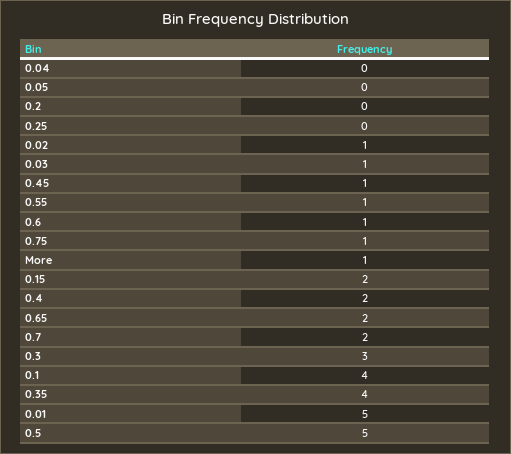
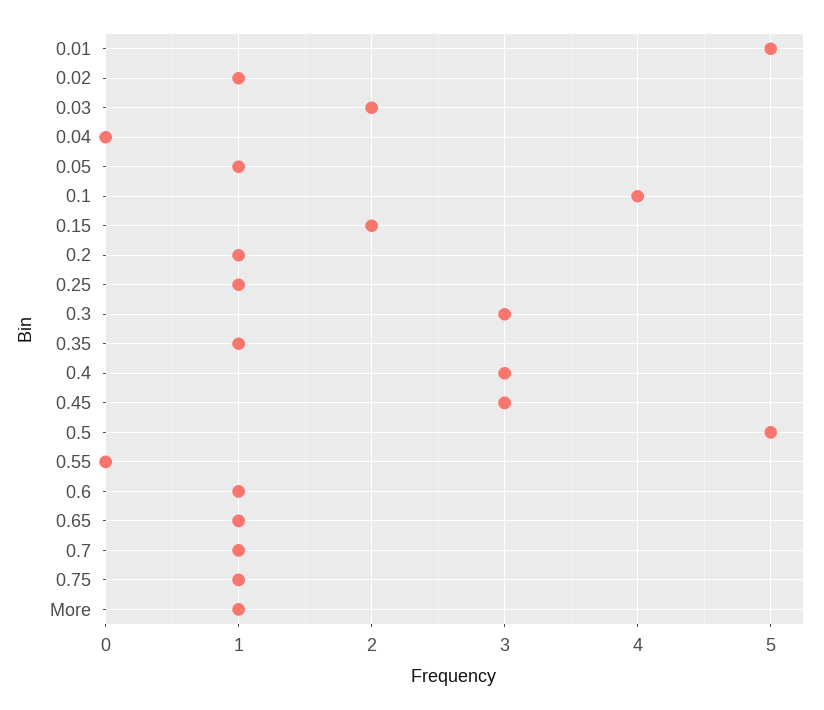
0.05: 0 -> 1
0.2: 0 -> 1
0.25: 0 -> 1
0.03: 1 -> 2
0.45: 1 -> 3
0.55: 1 -> 0
0.4: 2 -> 3
0.65: 2 -> 1
0.7: 2 -> 1
0.35: 4 -> 1

